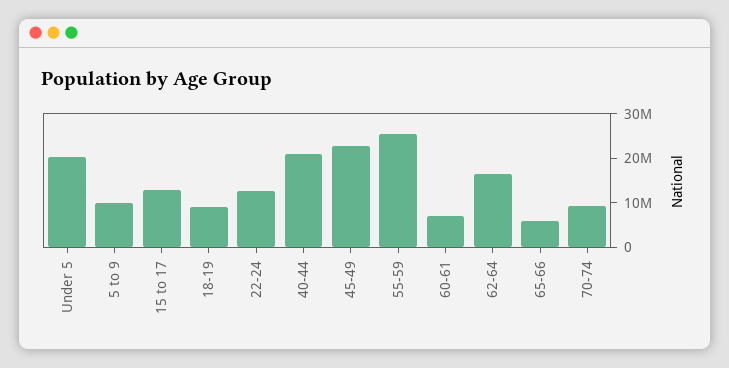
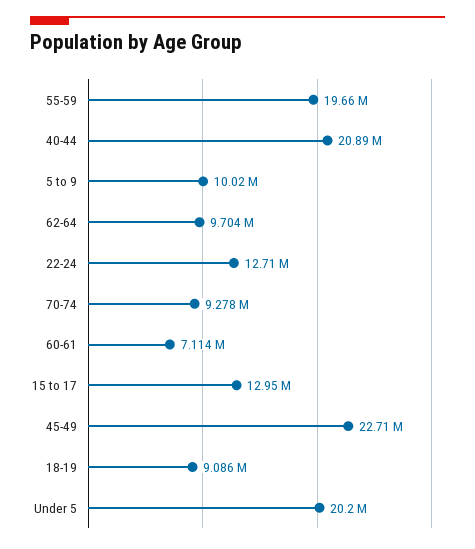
55-59: 26000000 -> 19660000
62-64: 16000000 -> 9704000
65-66: 6000000 -> none

